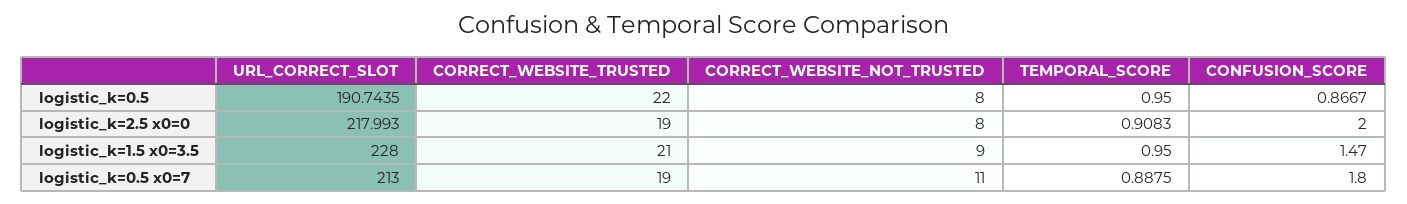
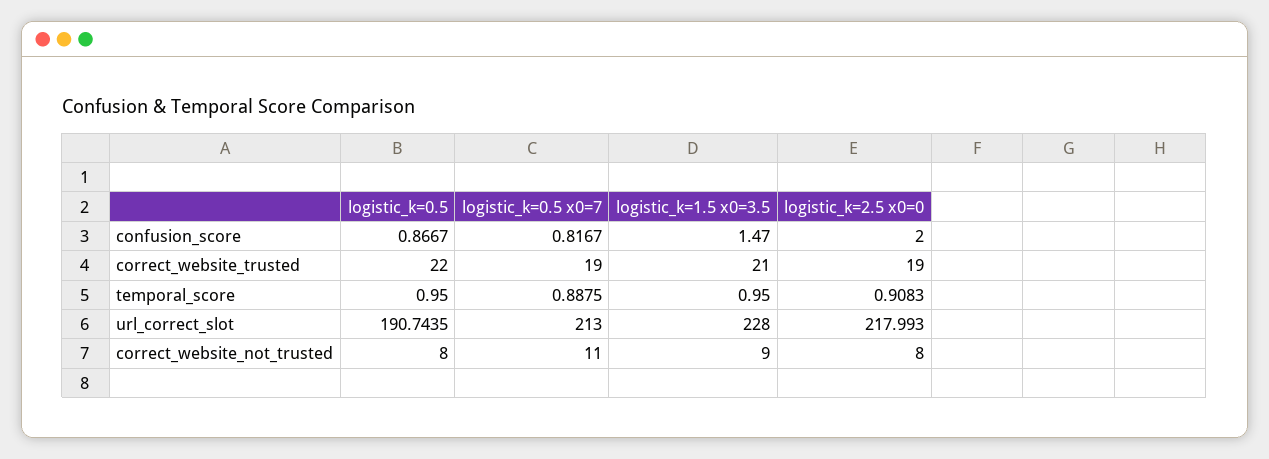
CONFUSION_SCORE, logistic_k=0.5 x0=7: 1.8 -> 0.8167

